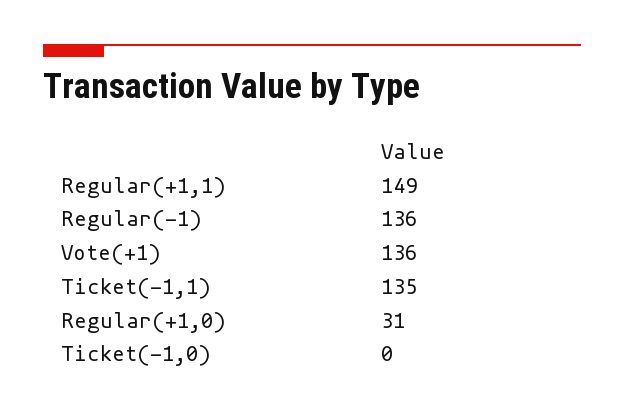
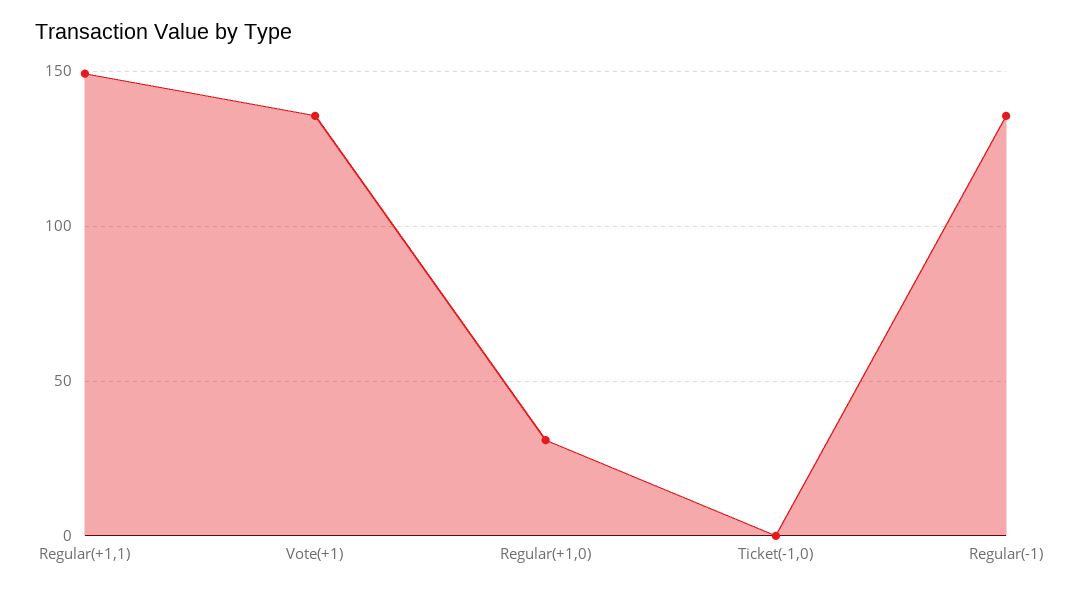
Ticket(-1,1): 135 -> none

